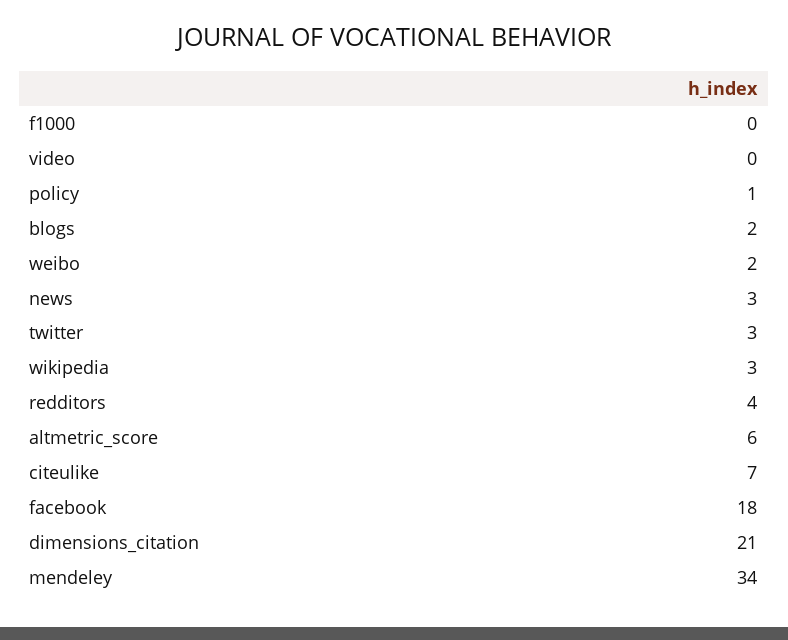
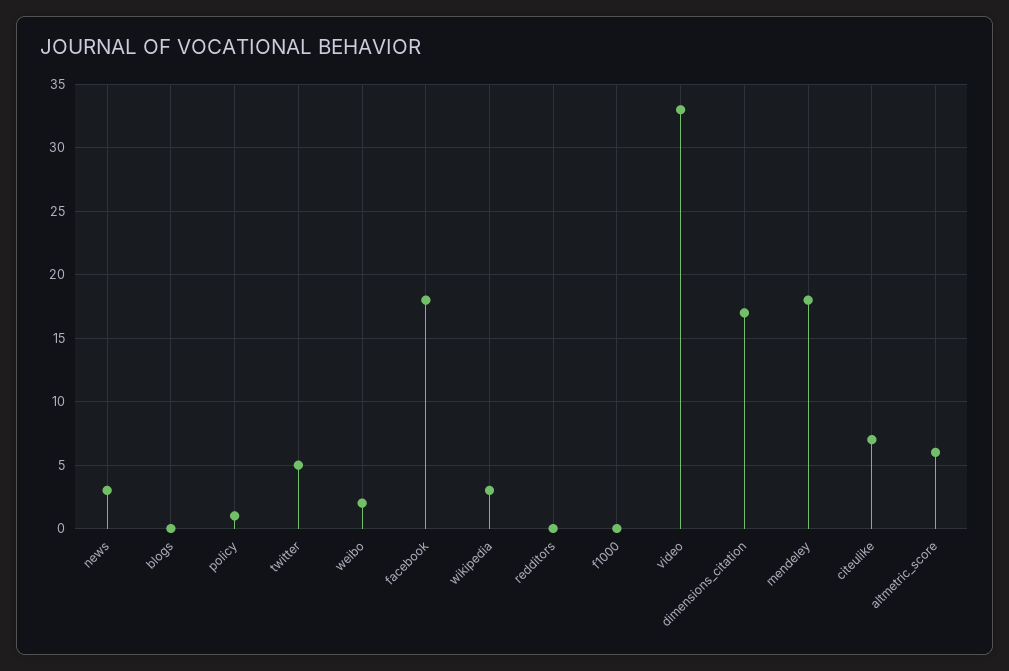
video: 0 -> 33
blogs: 2 -> 0
twitter: 3 -> 5
redditors: 4 -> 0
dimensions_citation: 21 -> 17
mendeley: 34 -> 18

